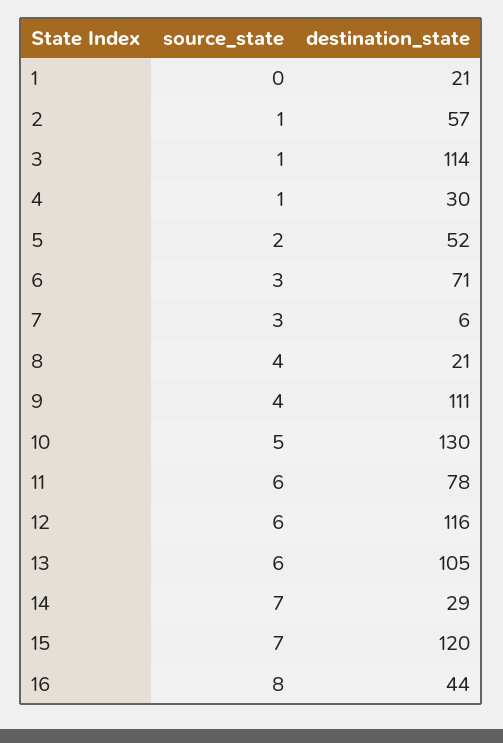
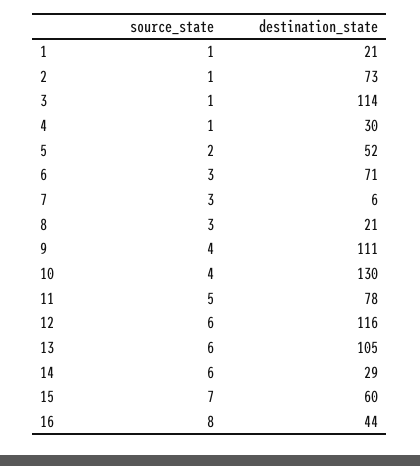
source_state, 1: 0 -> 1
destination_state, 2: 57 -> 73
source_state, 8: 4 -> 3
source_state, 10: 5 -> 4
source_state, 11: 6 -> 5
source_state, 14: 7 -> 6
destination_state, 15: 120 -> 60

